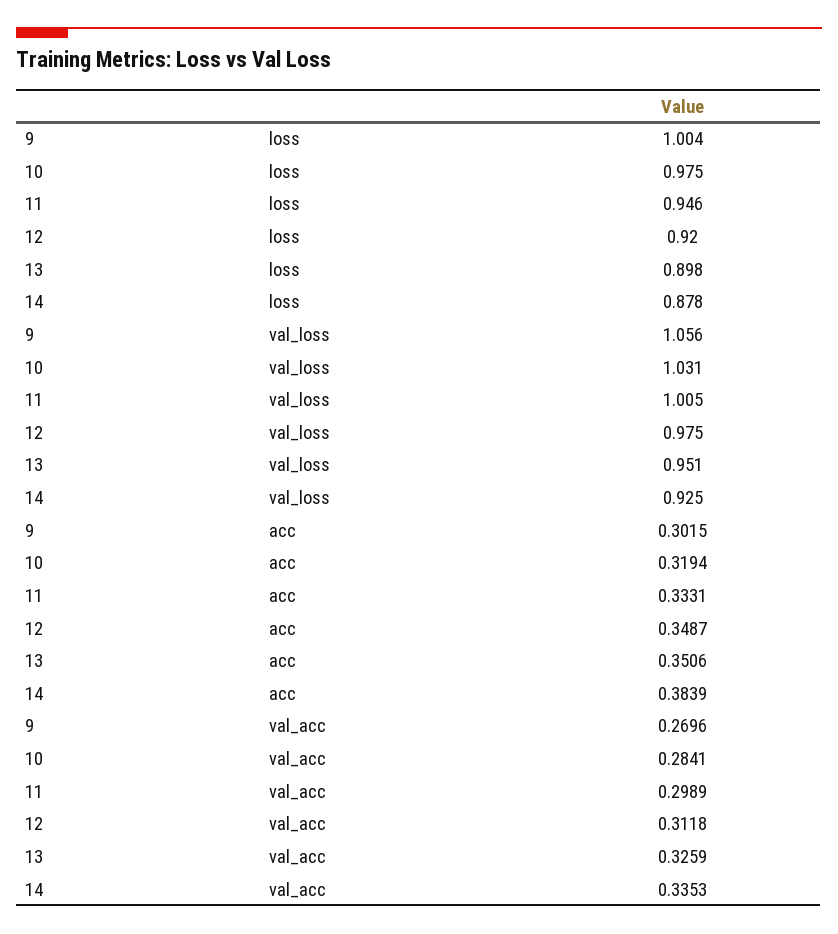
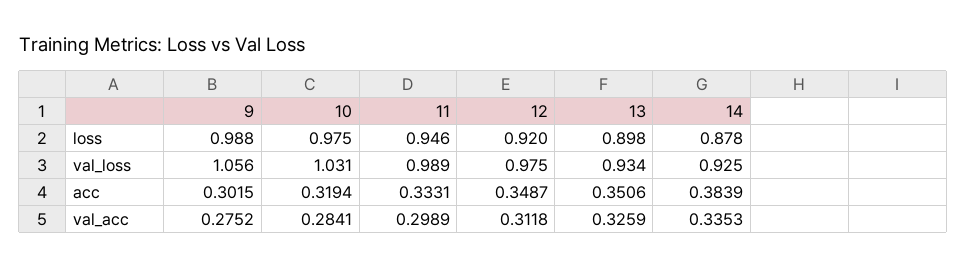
9, loss: 1.004 -> 0.988
11, val_loss: 1.005 -> 0.989
13, val_loss: 0.951 -> 0.934
9, val_acc: 0.2696 -> 0.2752

